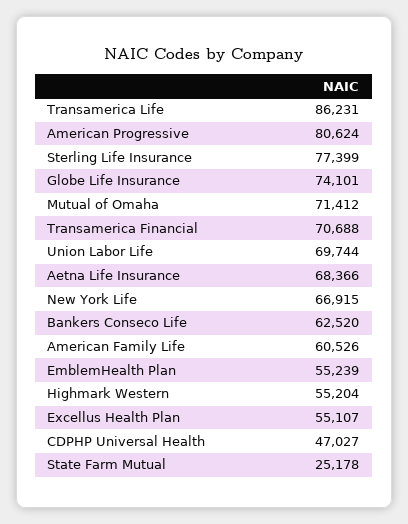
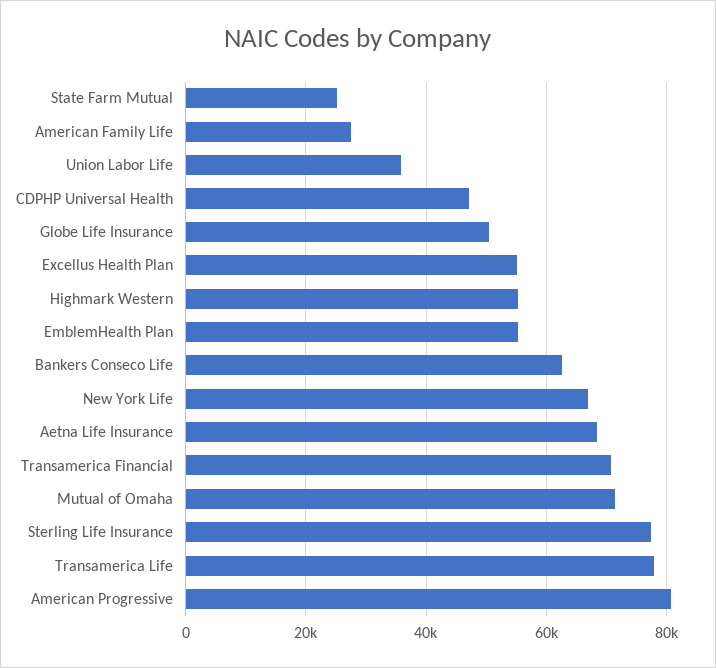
Transamerica Life: 86231 -> 78000
Globe Life Insurance: 74101 -> 50000
Union Labor Life: 69744 -> 36000
American Family Life: 60526 -> 28000

